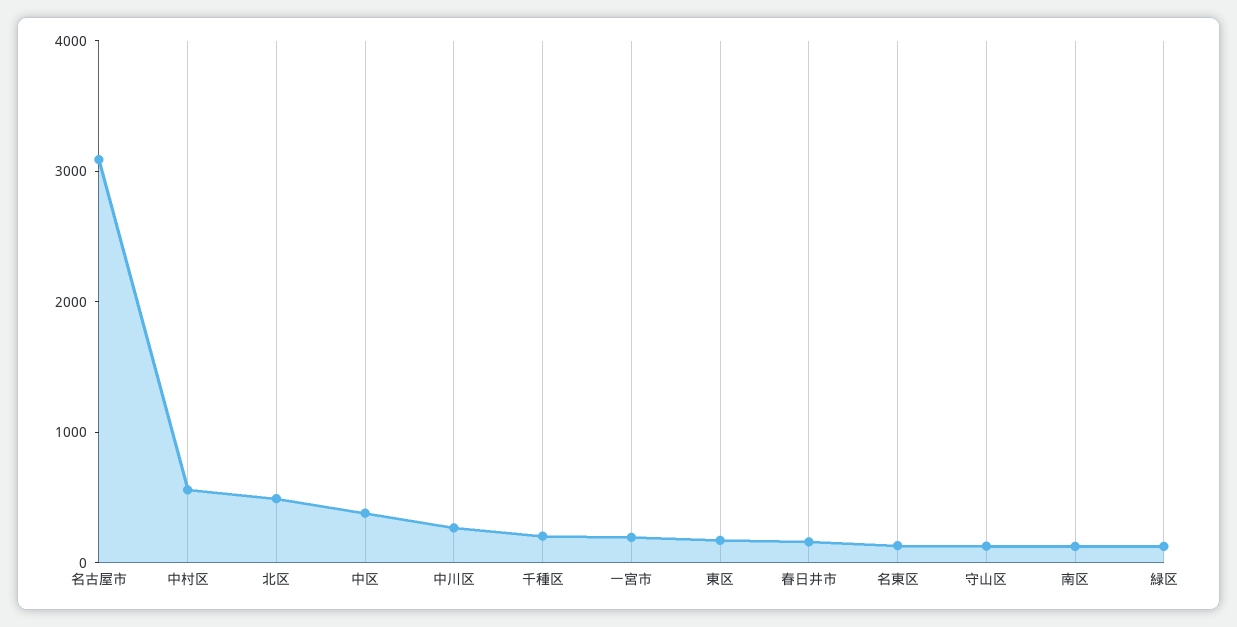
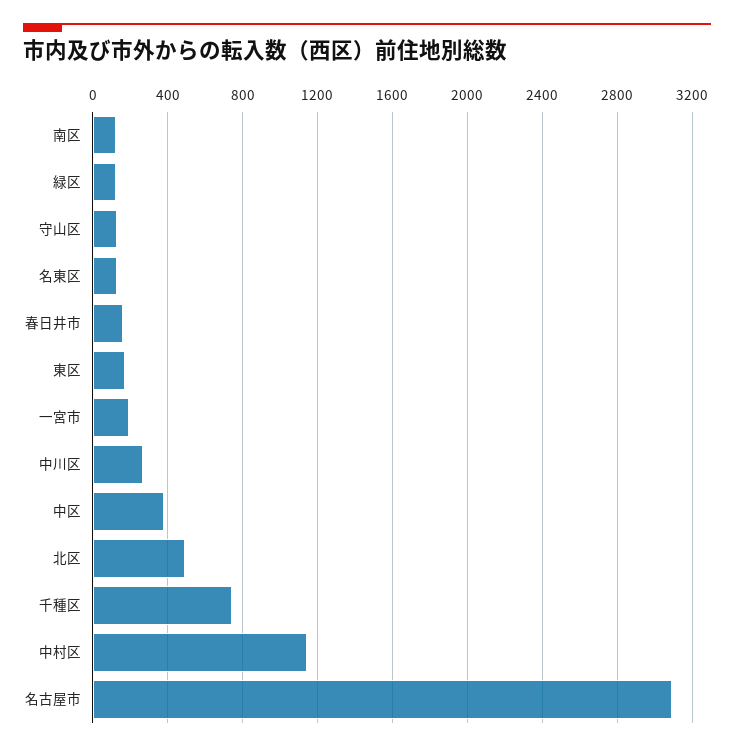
中村区: 600 -> 1150
千種区: 200 -> 750

